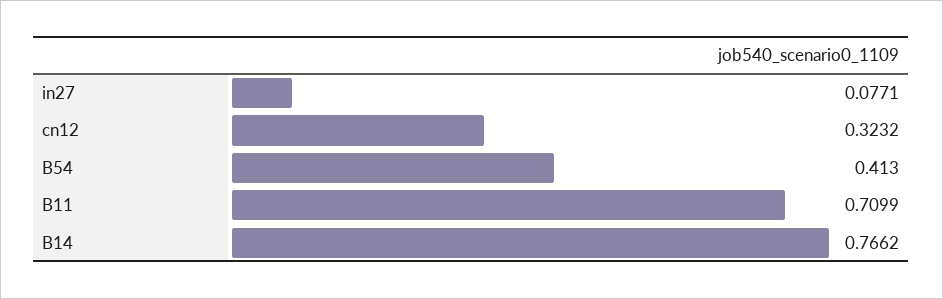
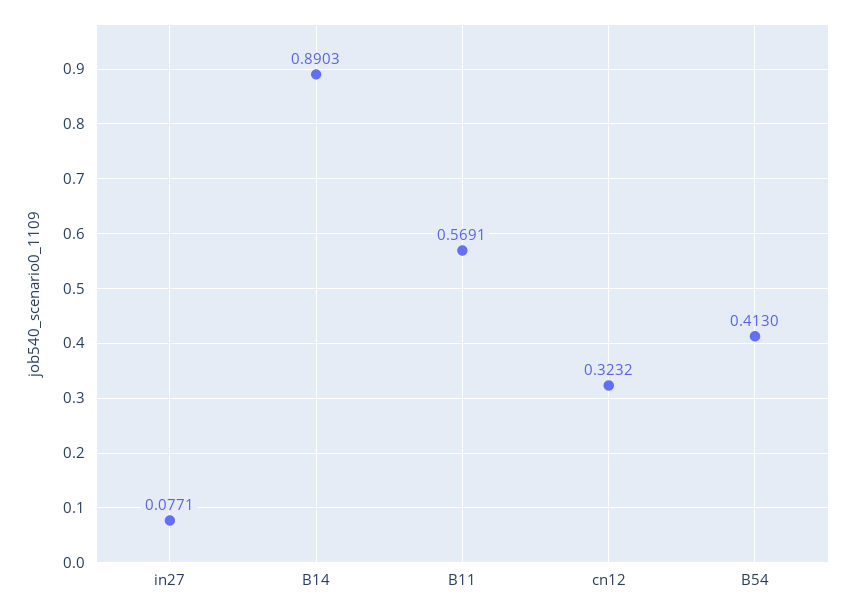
B11: 0.7099 -> 0.5691
B14: 0.7662 -> 0.8903

